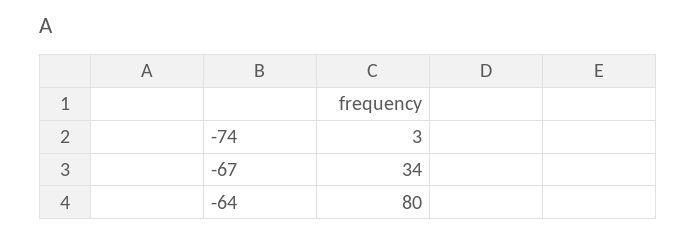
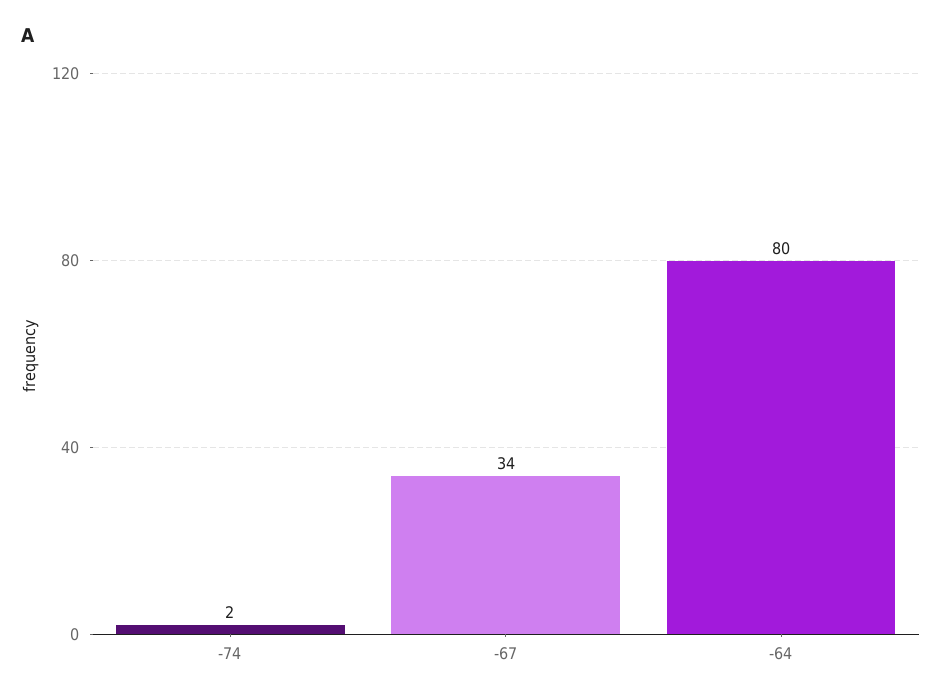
-74: 3 -> 2

